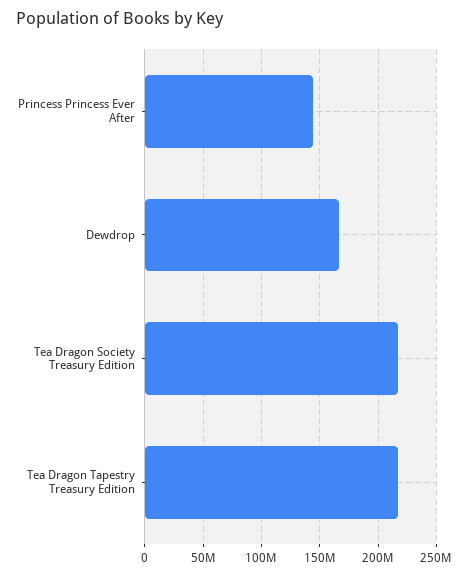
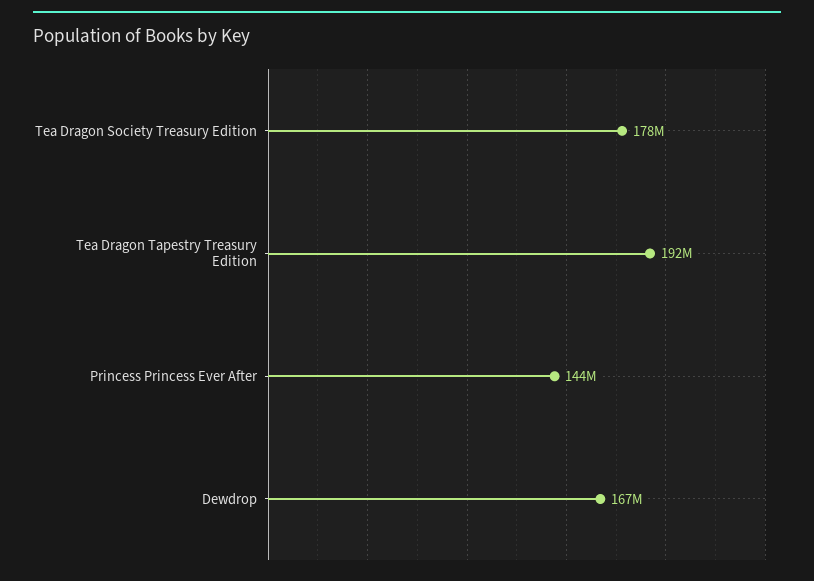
Tea Dragon Society Treasury Edition: 220000000 -> 178000000
Tea Dragon Tapestry Treasury Edition: 220000000 -> 192000000

